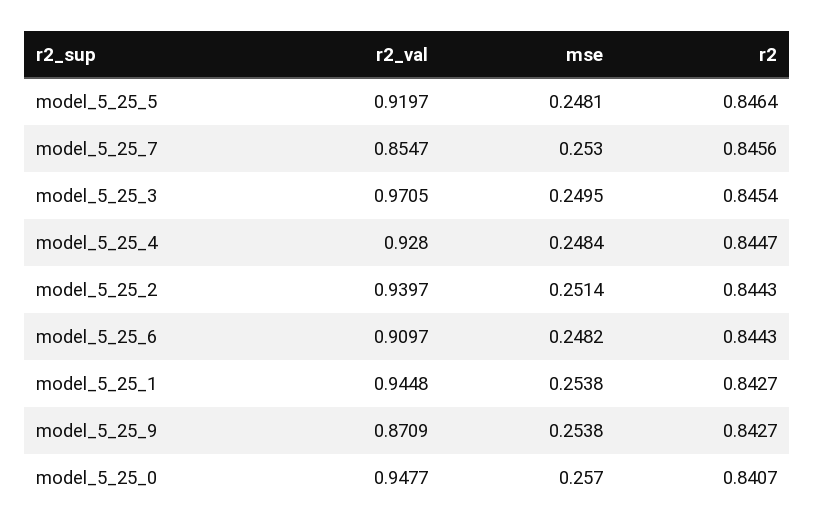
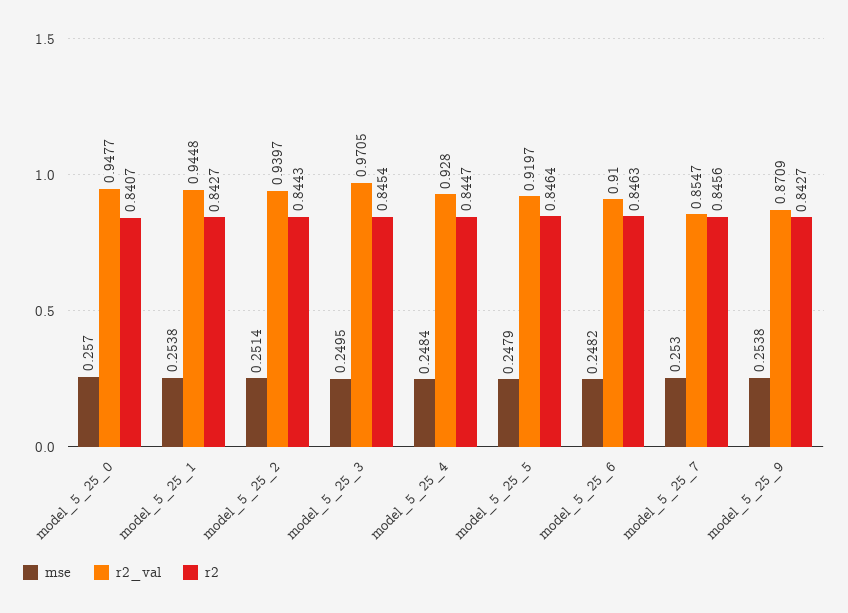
mse, model_5_25_5: 0.2481 -> 0.2479
r2_val, model_5_25_6: 0.9097 -> 0.91
r2, model_5_25_6: 0.8443 -> 0.8463

